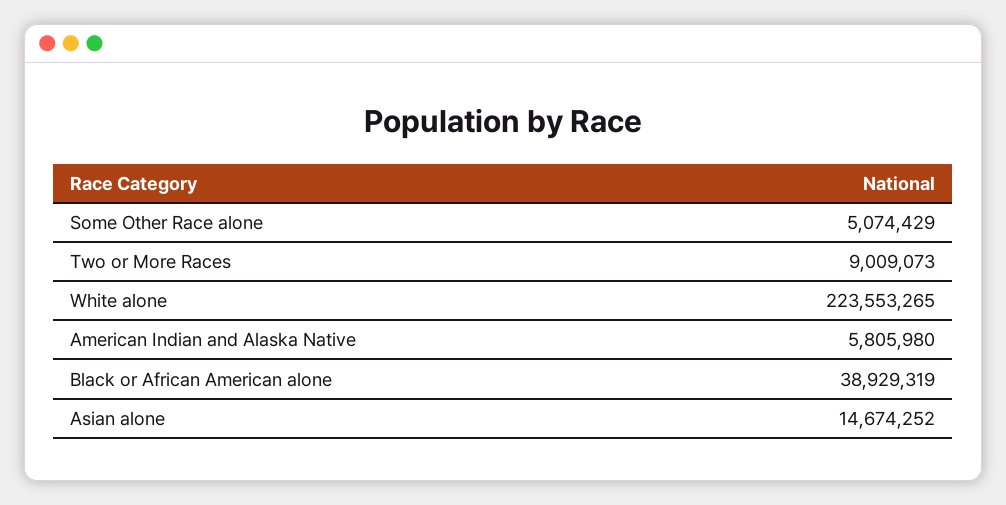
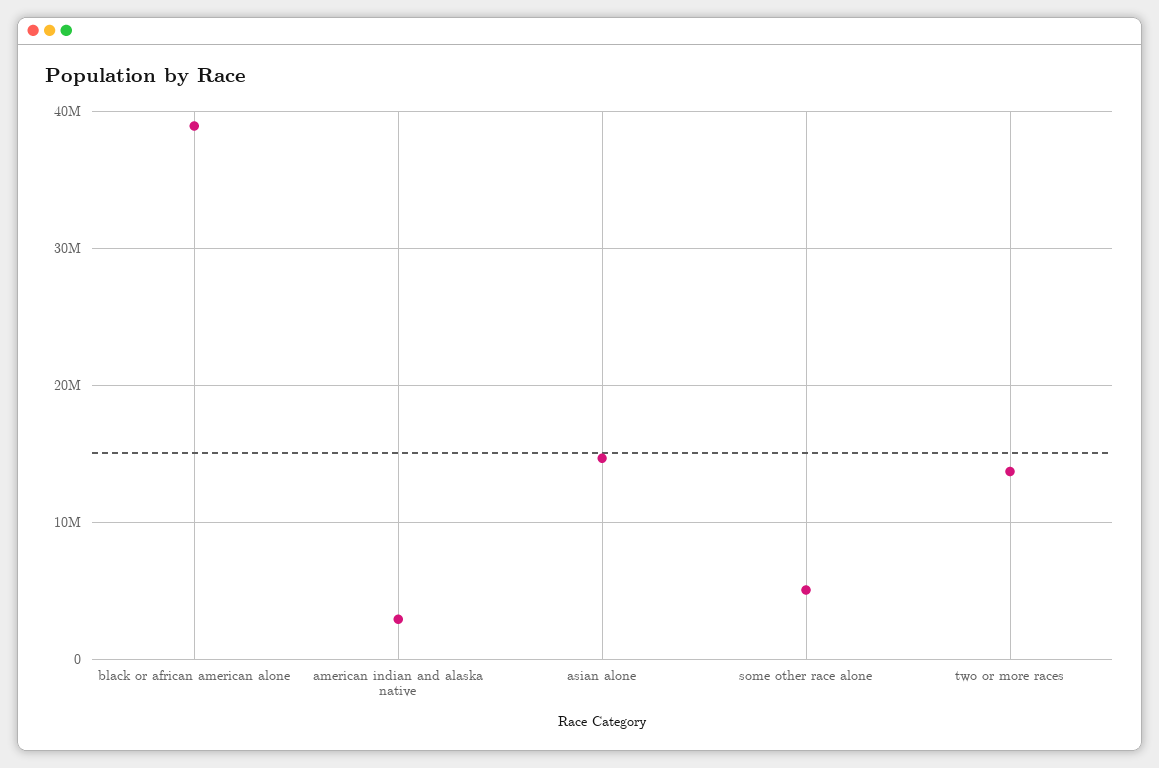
Two or More Races: 9009073 -> 14000000
White alone: 223553265 -> none
American Indian and Alaska Native: 5805980 -> 3000000

